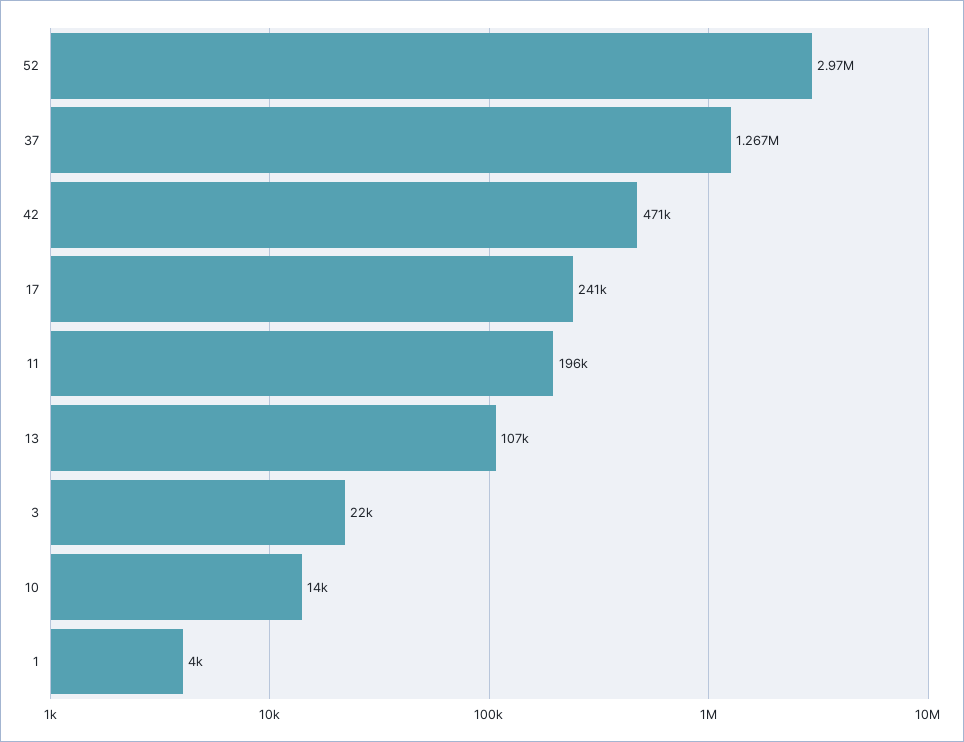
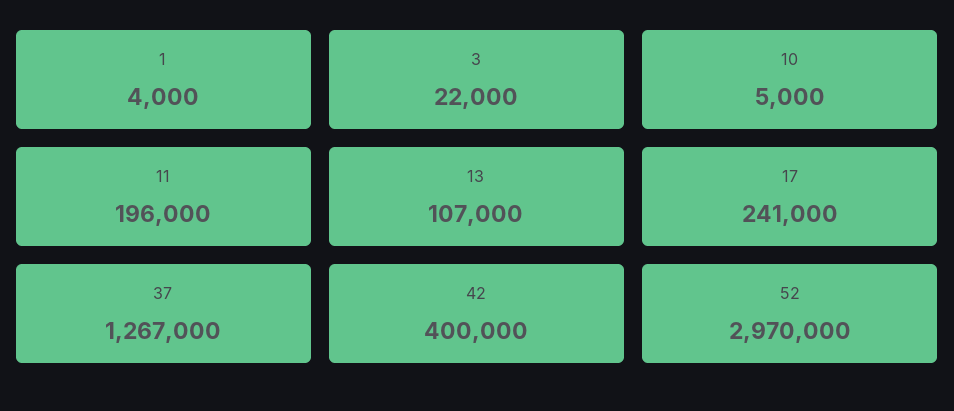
42: 471000 -> 400000
10: 14000 -> 5000

